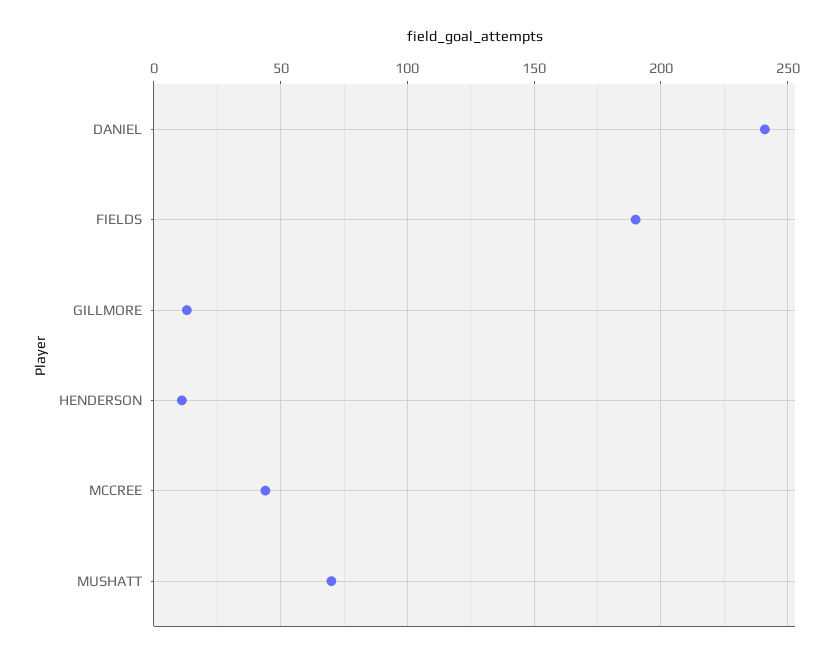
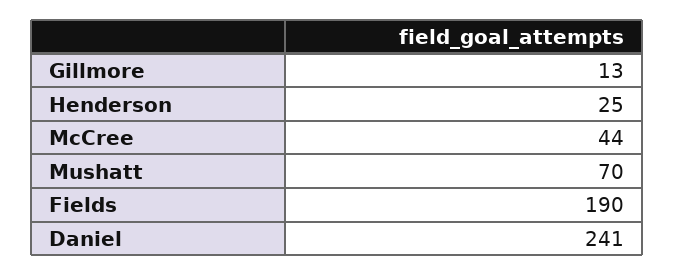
HENDERSON: 10 -> 25

